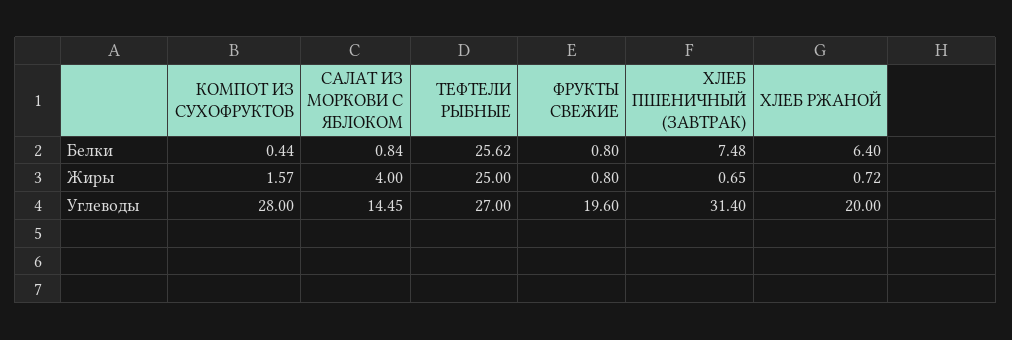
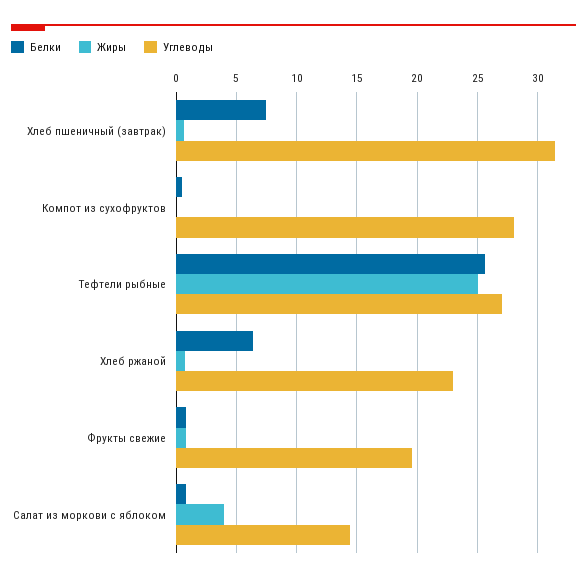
Жиры, КОМПОТ ИЗ СУХОФРУКТОВ: 1.57 -> 0
Углеводы, ХЛЕБ РЖАНОЙ: 20 -> 23

